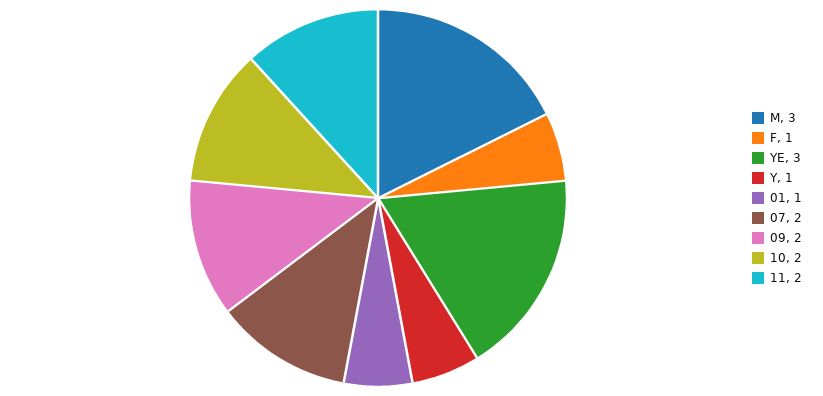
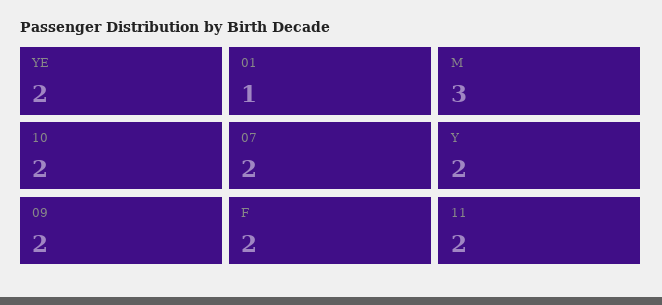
F: 1 -> 2
YE: 3 -> 2
Y: 1 -> 2

